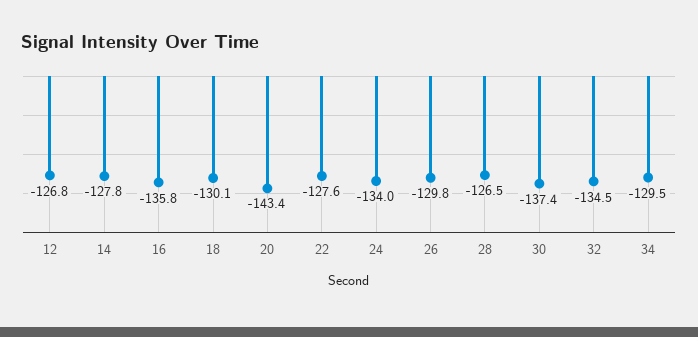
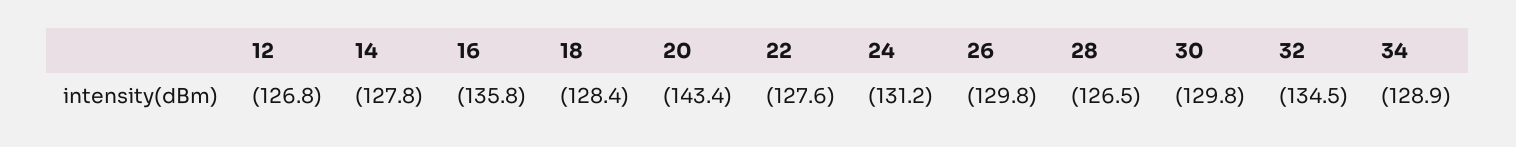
18: -130.1 -> -128.4
24: -134 -> -131.2
30: -137.4 -> -129.8
34: -129.5 -> -128.9

